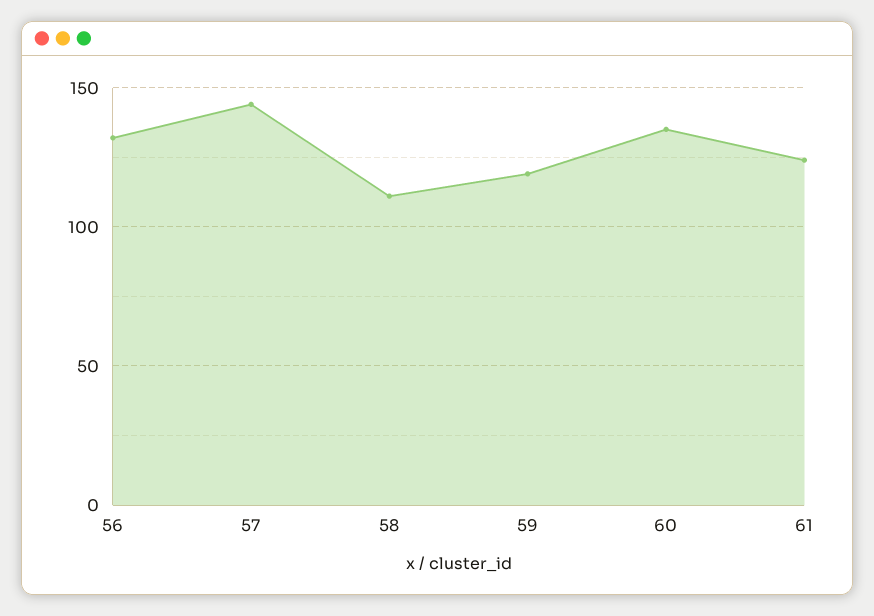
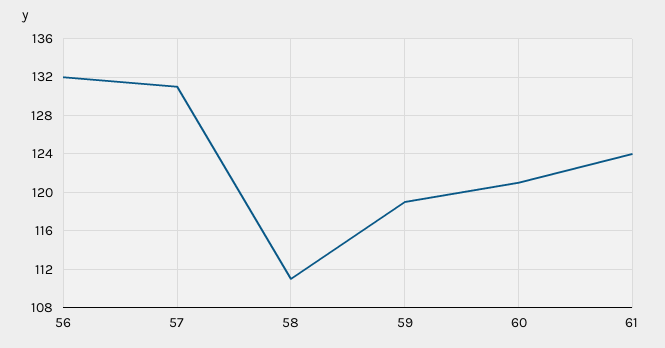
57: 145 -> 131
60: 135 -> 121

